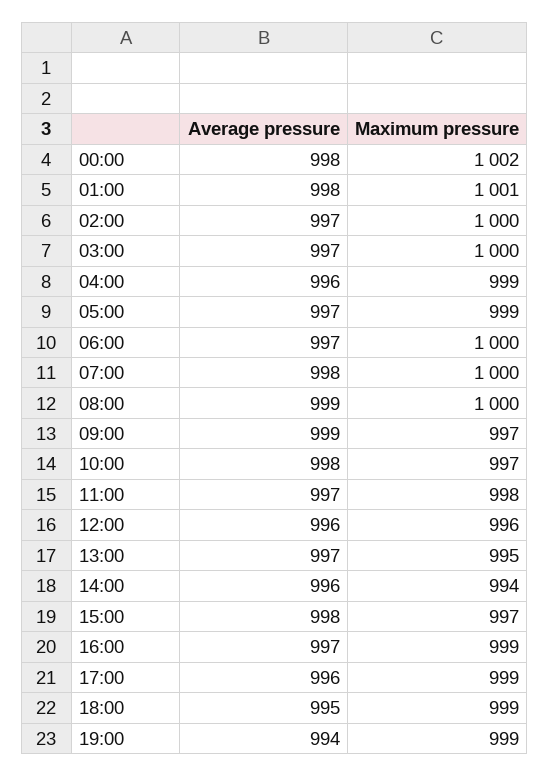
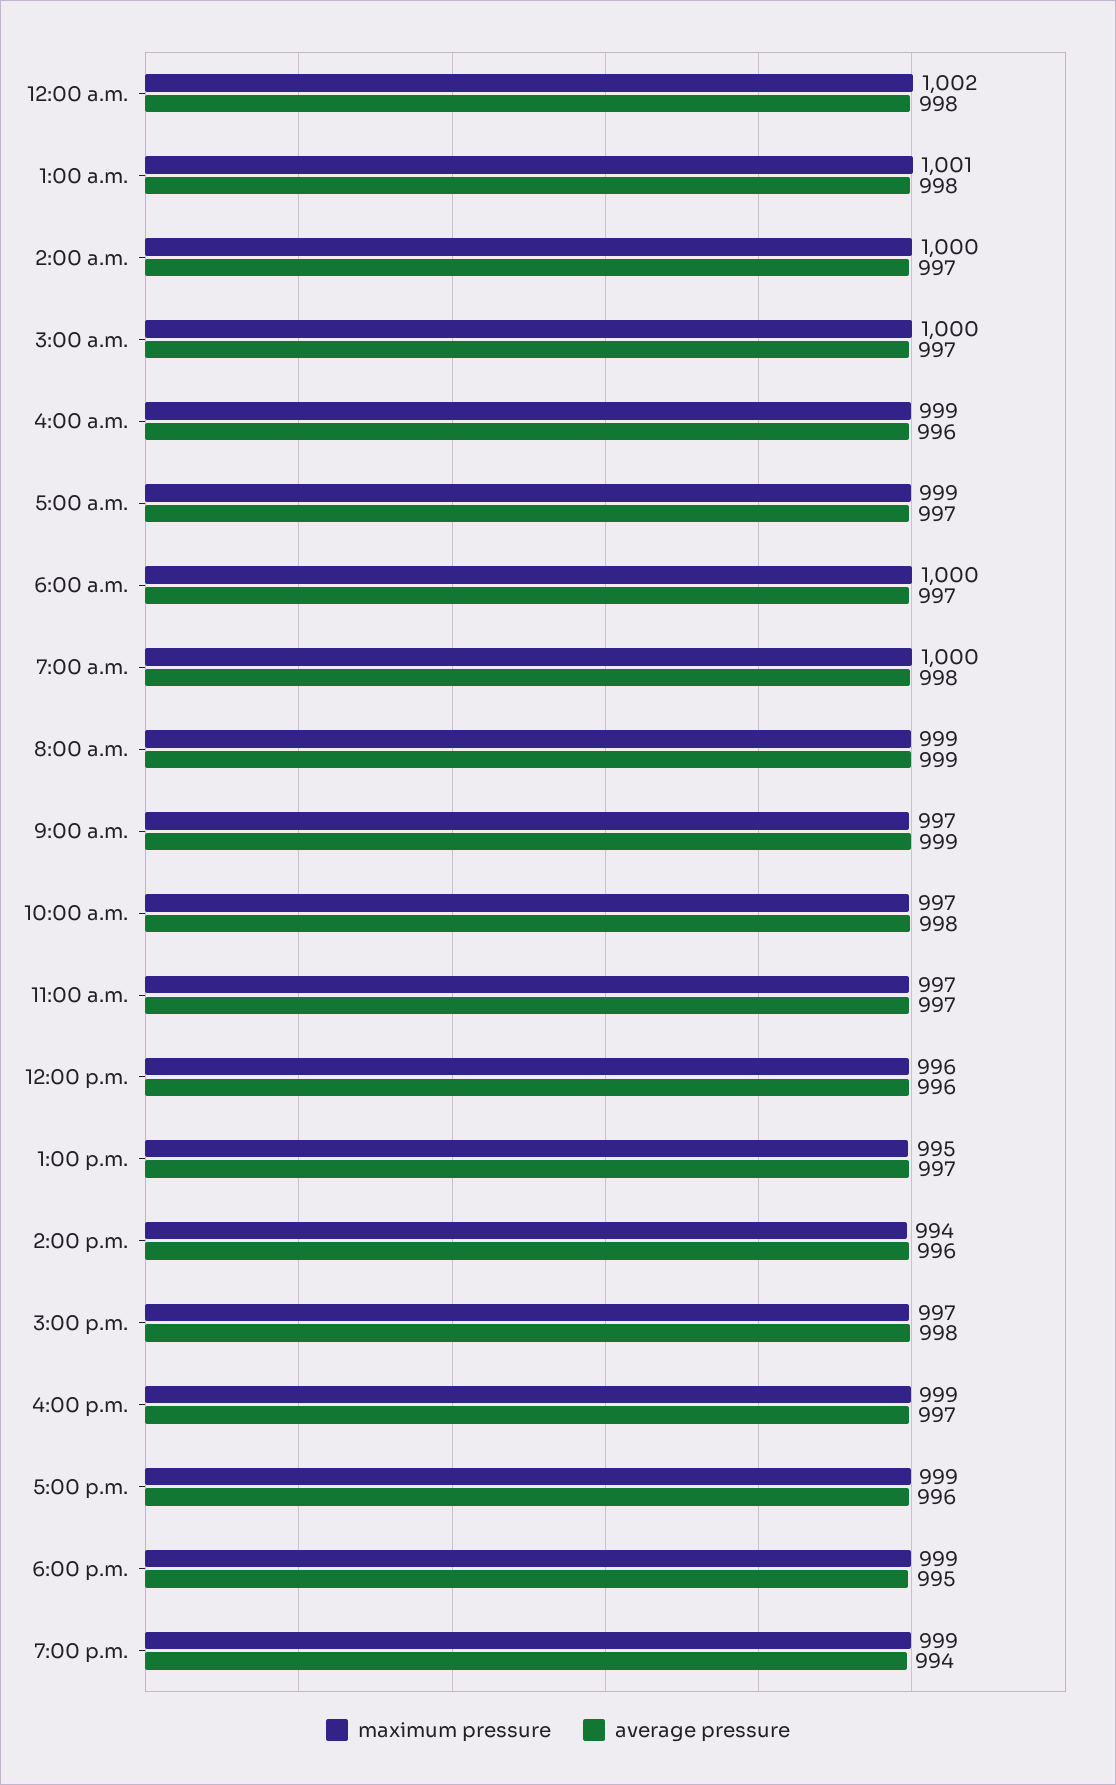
Maximum pressure, 08:00: 1000 -> 999
Maximum pressure, 11:00: 998 -> 997

